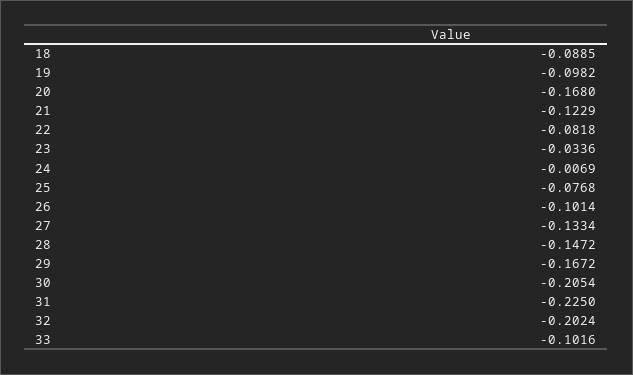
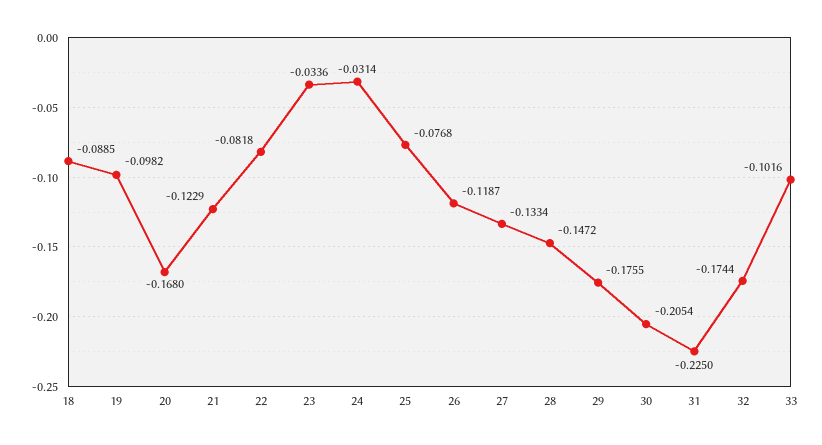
24: -0.0069 -> -0.0314
26: -0.1014 -> -0.1187
29: -0.1672 -> -0.1755
32: -0.2024 -> -0.1744

